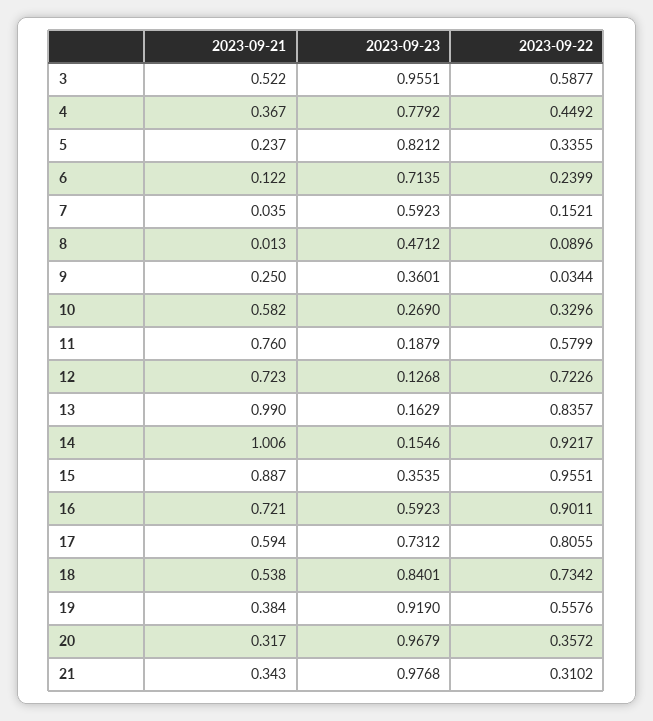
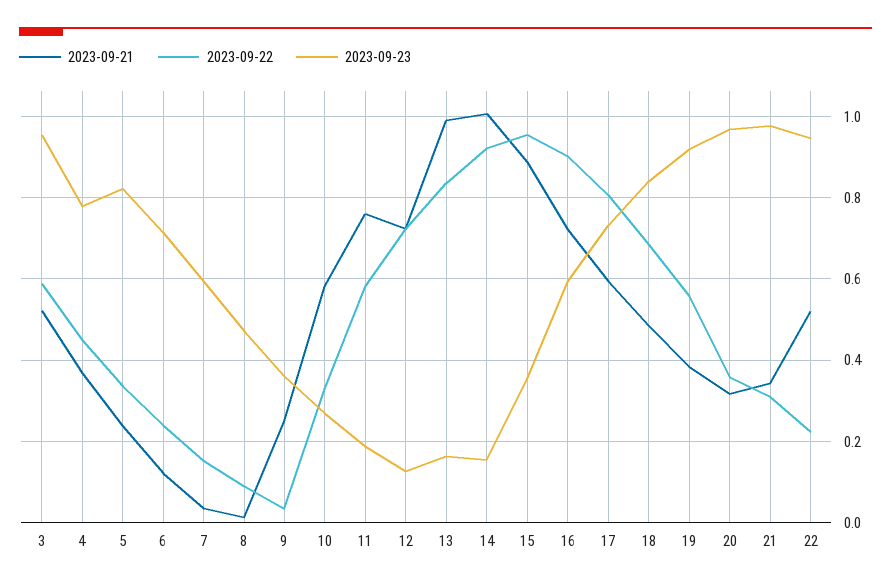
2023-09-21, 18: 0.538 -> 0.48
2023-09-22, 18: 0.7342 -> 0.68
2023-09-21, 22: none -> 0.52
2023-09-22, 22: none -> 0.22
2023-09-23, 22: none -> 0.94

